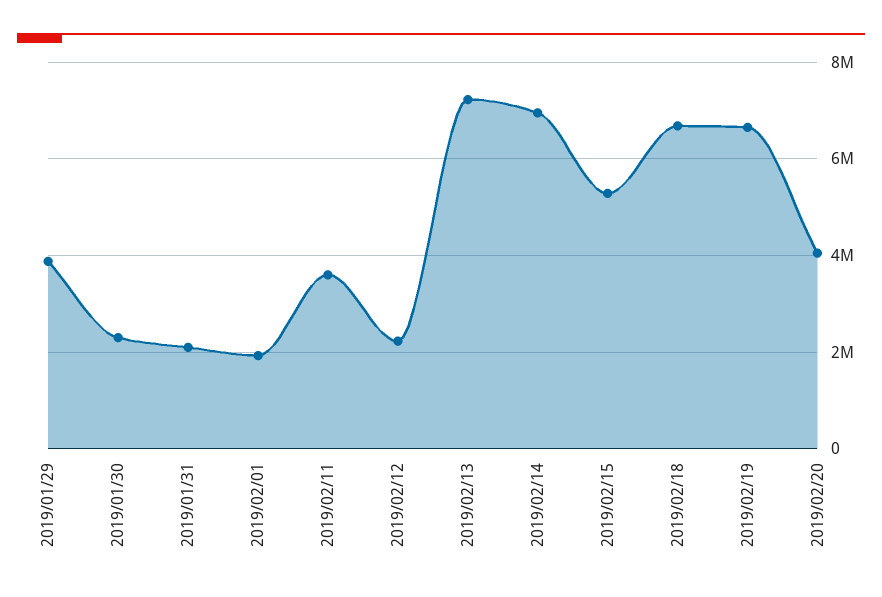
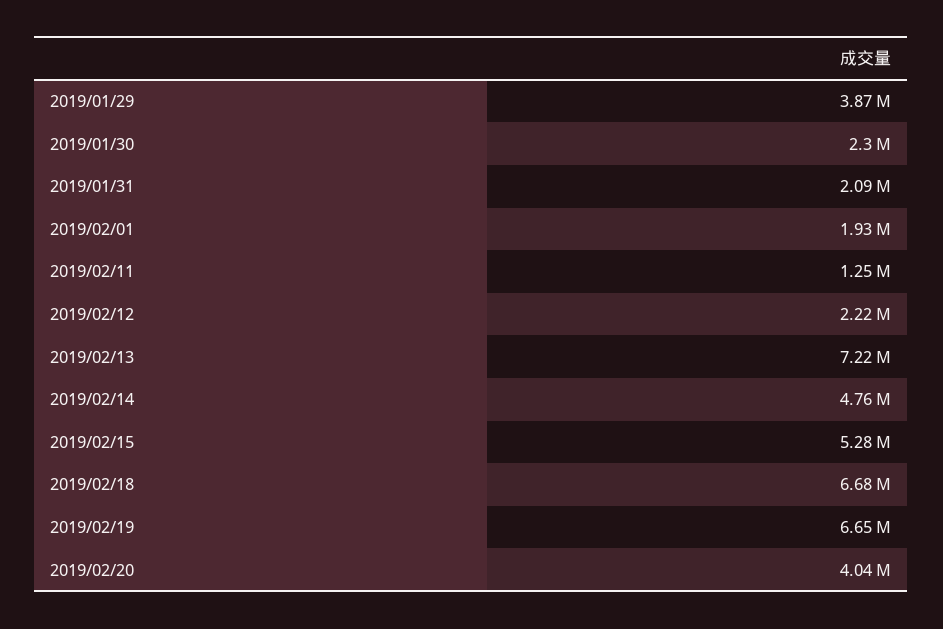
2019/02/11: 3600000 -> 1250000
2019/02/14: 7000000 -> 4760000

